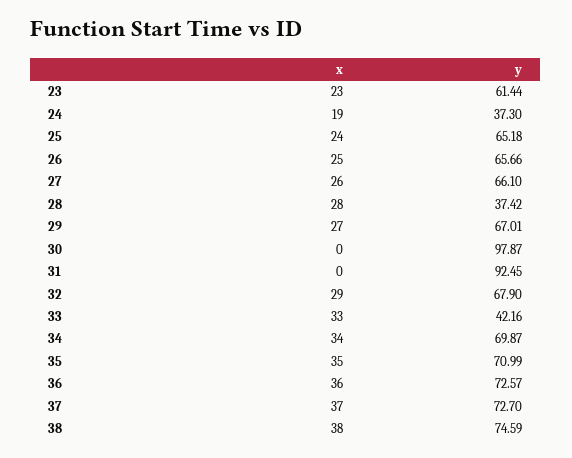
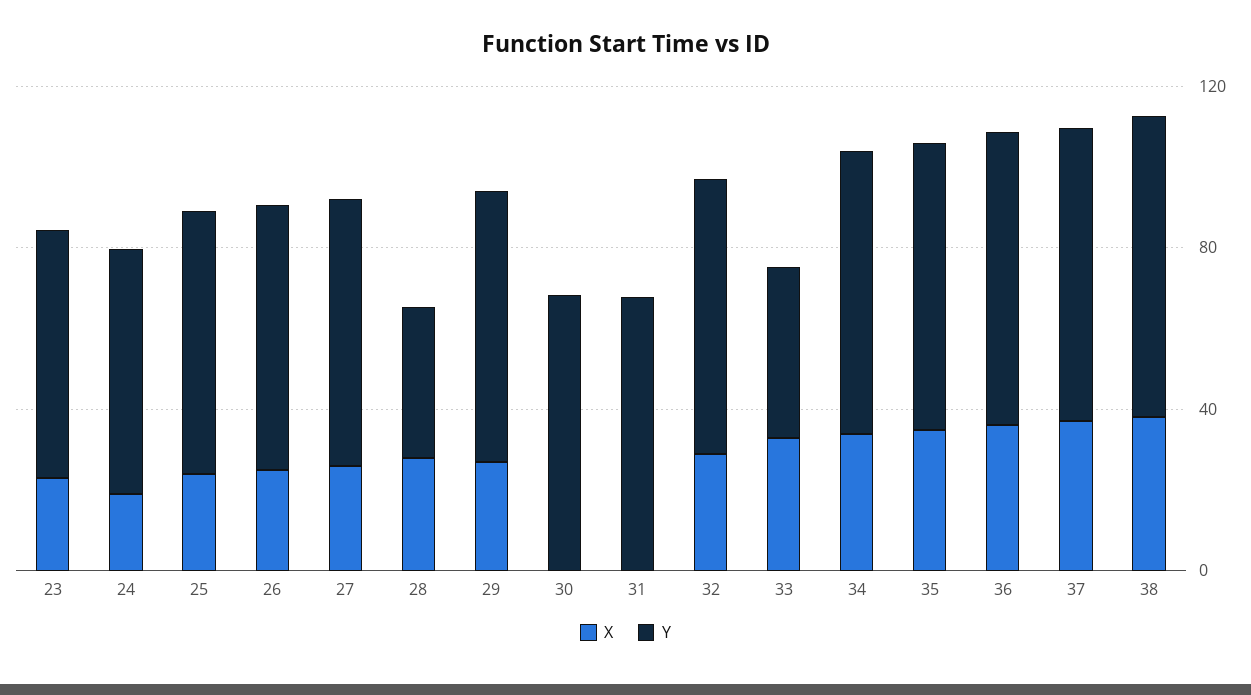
y, 24: 37.3 -> 60
y, 30: 97.87 -> 70
y, 31: 92.45 -> 70

